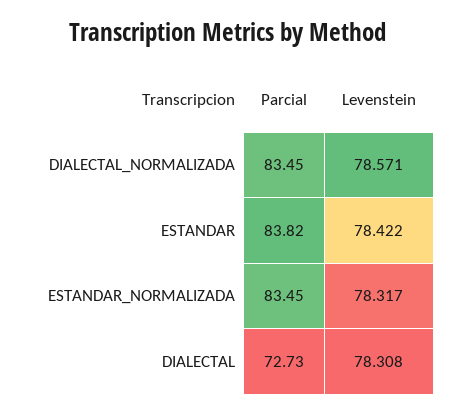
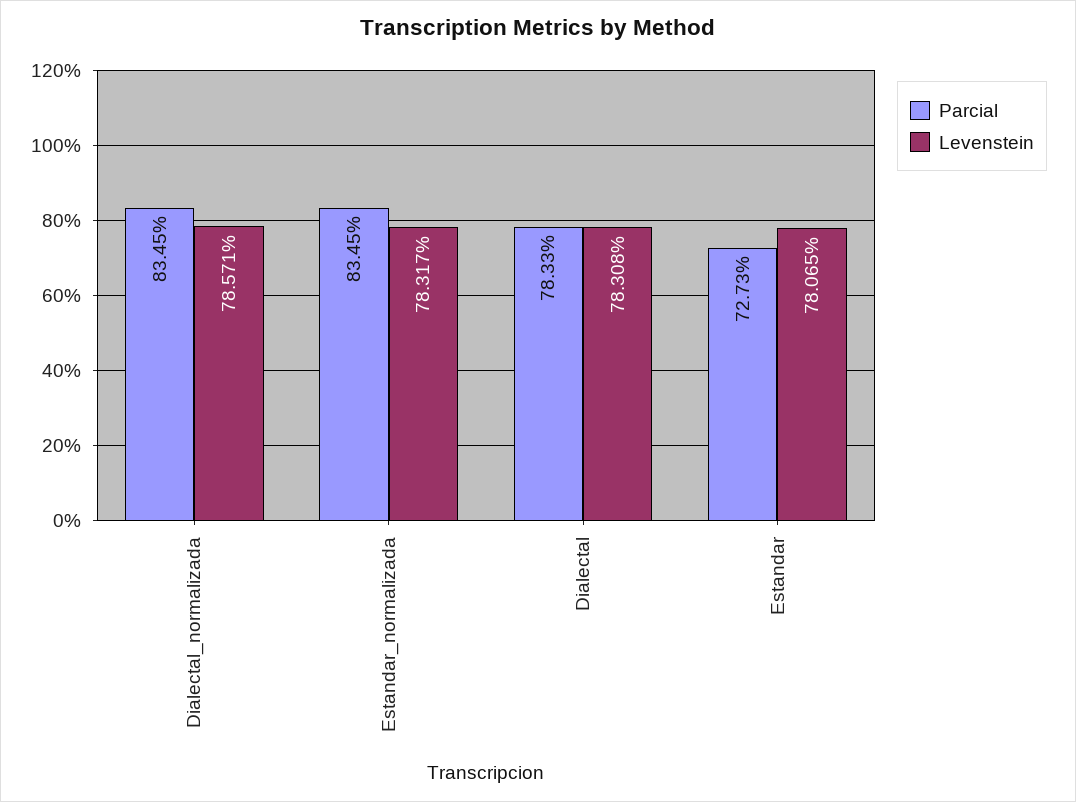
Parcial, ESTANDAR: 83.82 -> 72.73
Levenstein, ESTANDAR: 78.422 -> 78.065
Parcial, DIALECTAL: 72.73 -> 78.33

